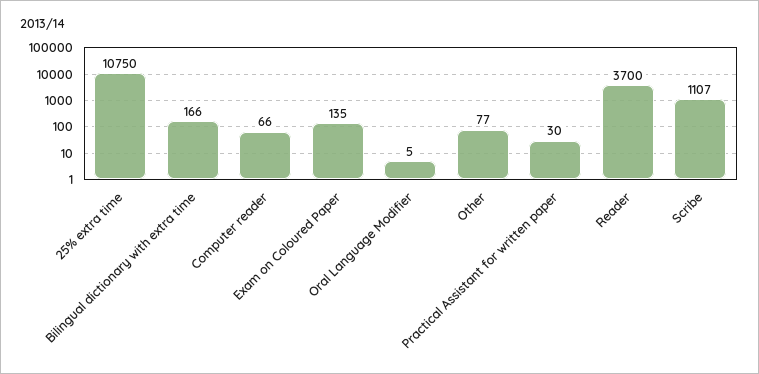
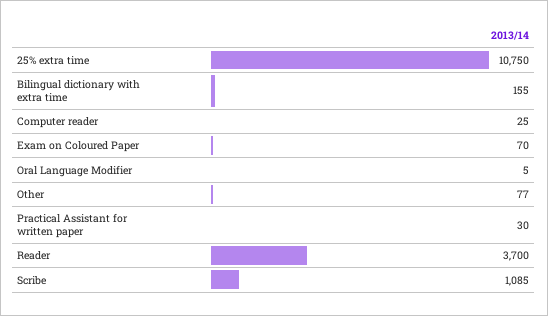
Bilingual dictionary with extra time: 166 -> 155
Computer reader: 66 -> 25
Exam on Coloured Paper: 135 -> 70
Scribe: 1107 -> 1085

